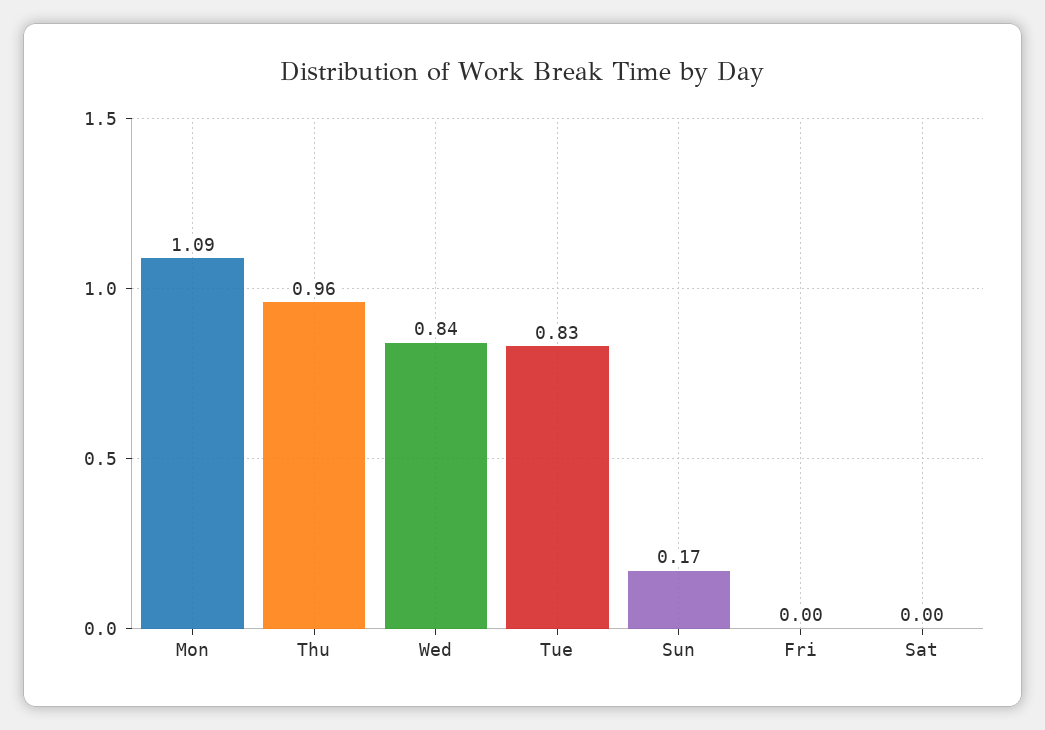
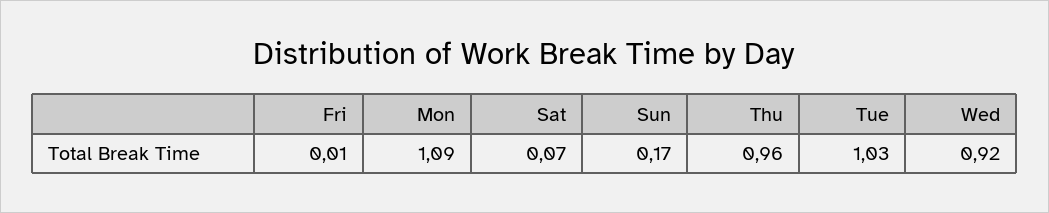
Wed: 0.84 -> 0.92
Tue: 0.83 -> 1.03
Fri: 0 -> 0.01
Sat: 0 -> 0.07

